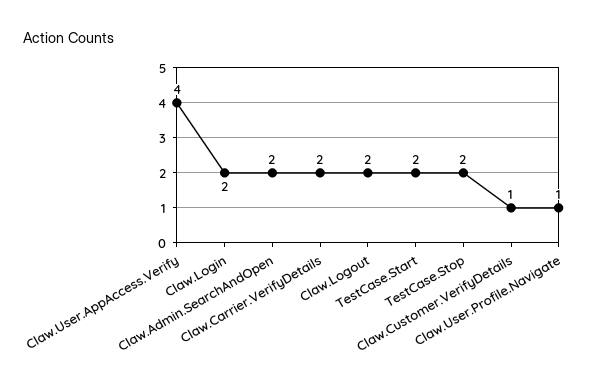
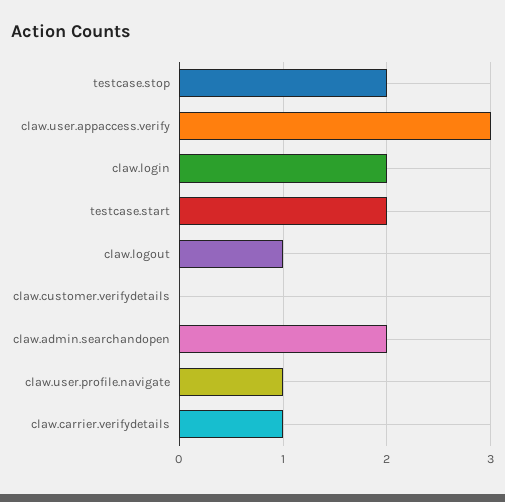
Claw.User.AppAccess.Verify: 4 -> 3
Claw.Carrier.VerifyDetails: 2 -> 1
Claw.Logout: 2 -> 1
Claw.Customer.VerifyDetails: 1 -> 0

